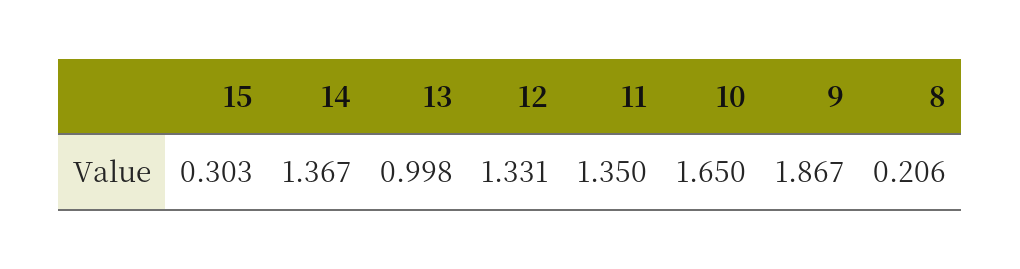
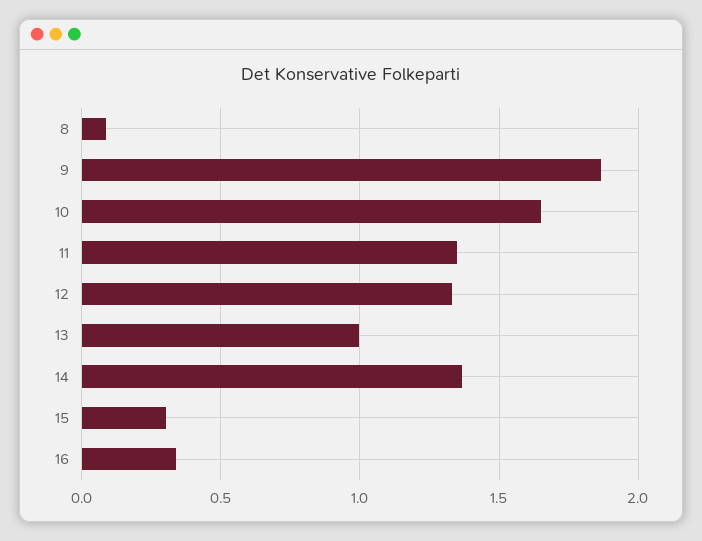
8: 0.206 -> 0.1
16: none -> 0.35

